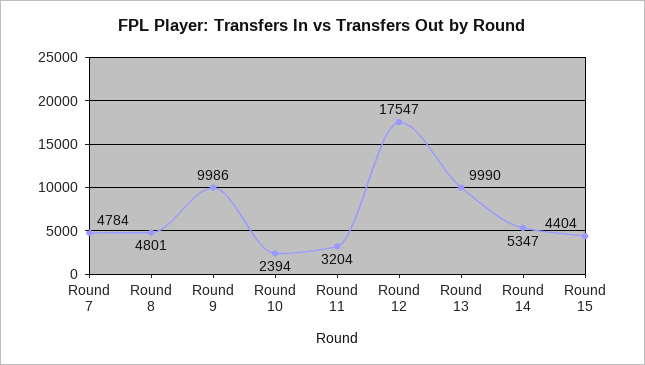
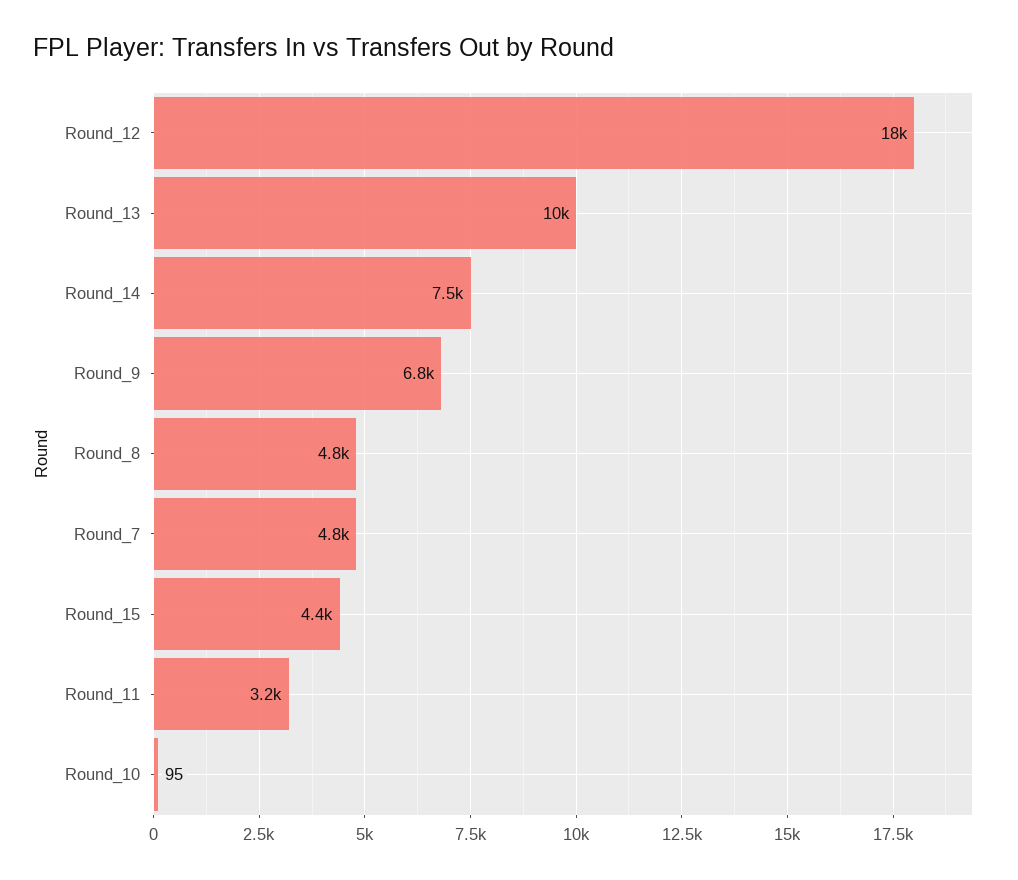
Round 9: 9986 -> 6800
Round 10: 2394 -> 95
Round 14: 5347 -> 7500

